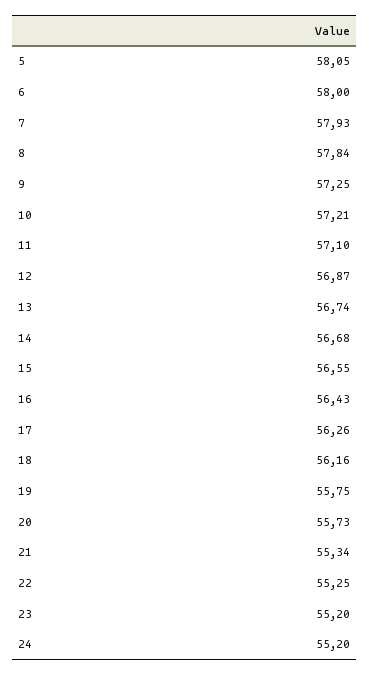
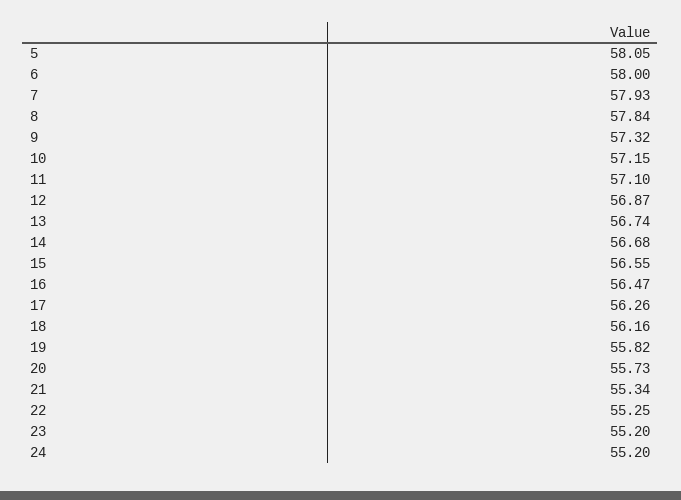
9: 57.25 -> 57.32
10: 57.21 -> 57.15
16: 56.43 -> 56.47
19: 55.75 -> 55.82

